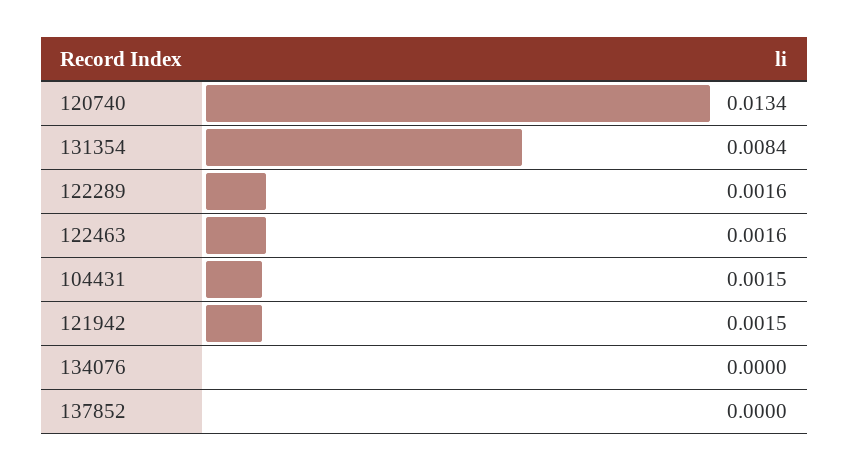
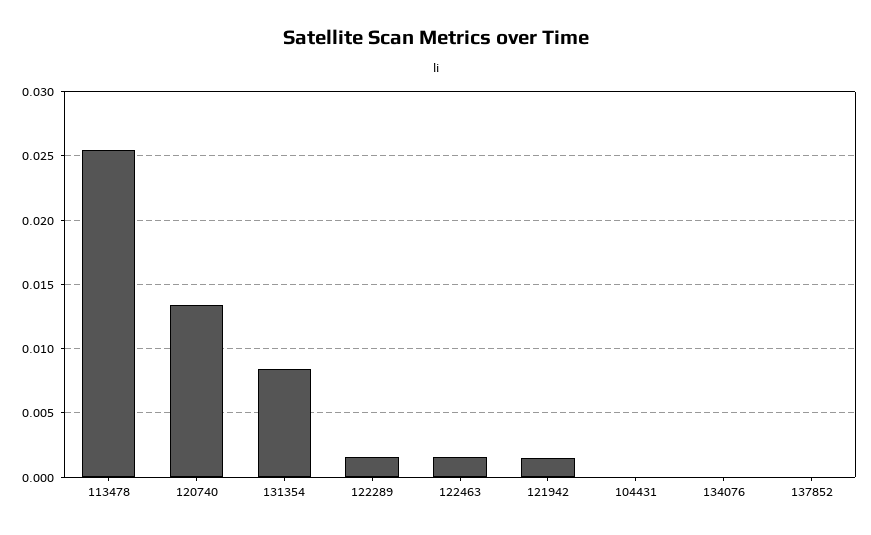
104431: 0.0015 -> 0
113478: none -> 0.0255

